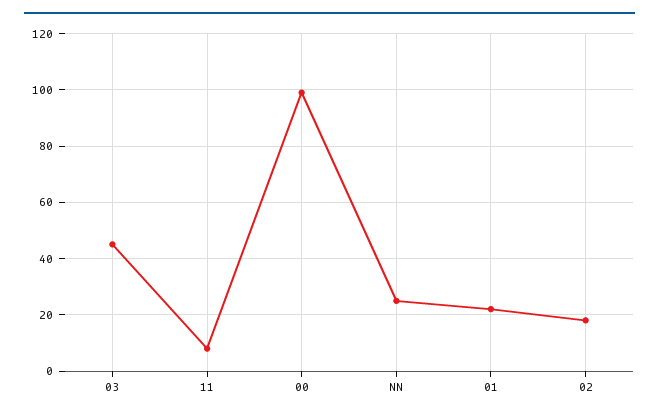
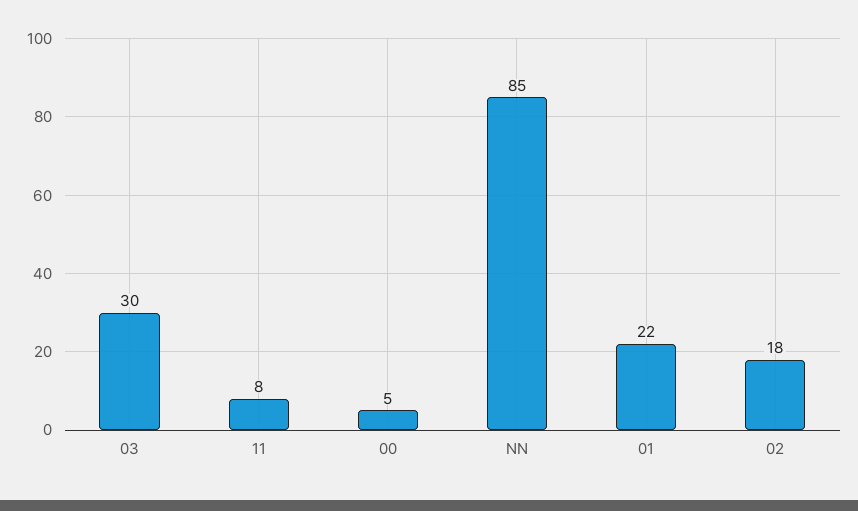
03: 45 -> 30
00: 100 -> 5
NN: 25 -> 85

